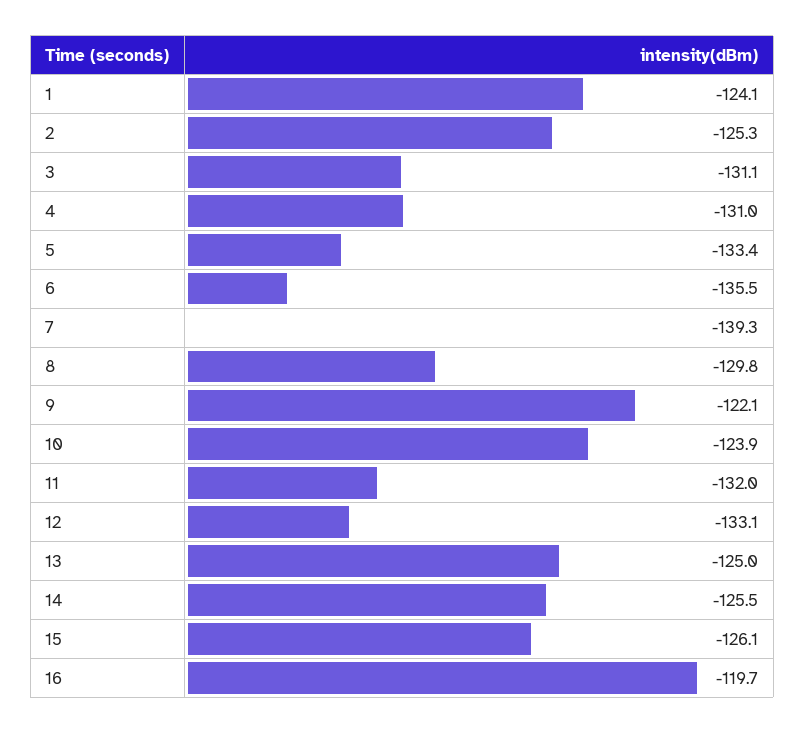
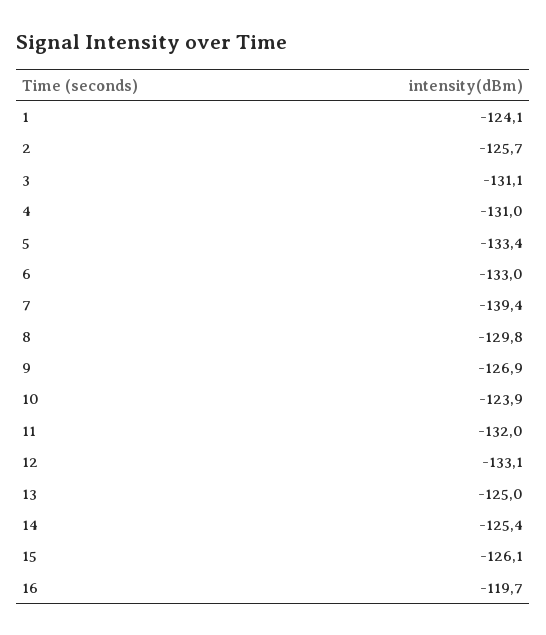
2: -125.3 -> -125.7
6: -135.5 -> -133
7: -139.3 -> -139.4
9: -122.1 -> -126.9
14: -125.5 -> -125.4

